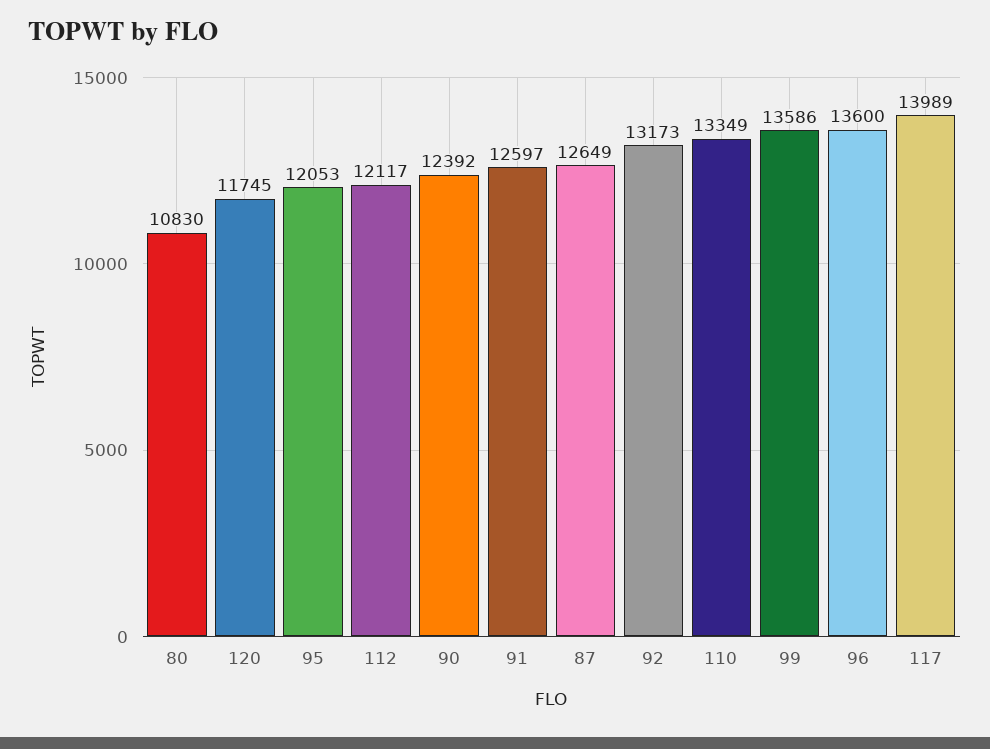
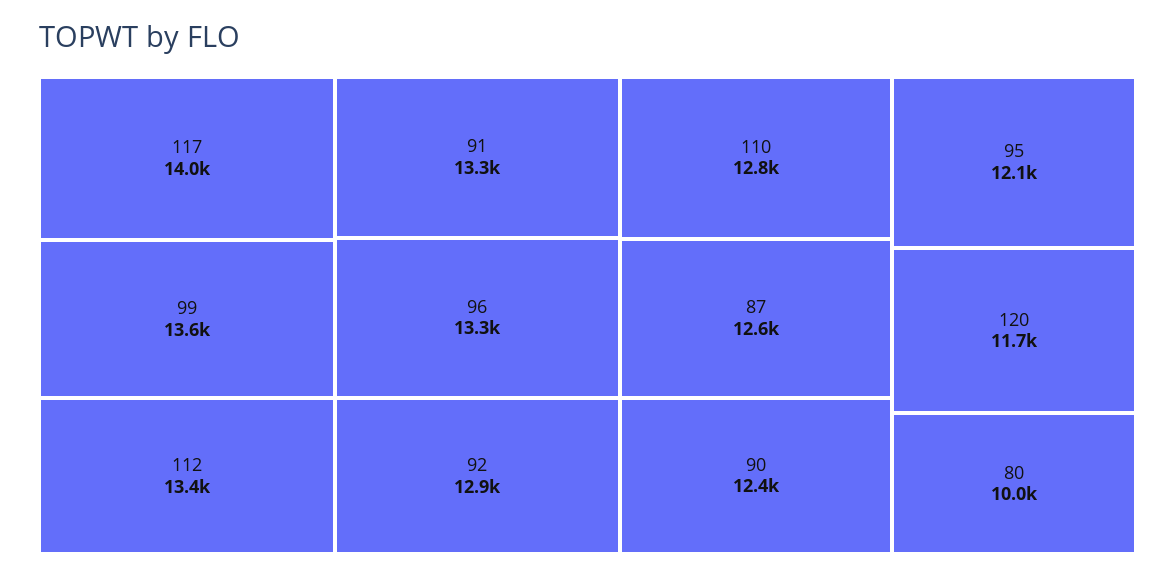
80: 10830 -> 10000
112: 12117 -> 13400
91: 12597 -> 13300
92: 13173 -> 12900
110: 13349 -> 12800
96: 13600 -> 13300

